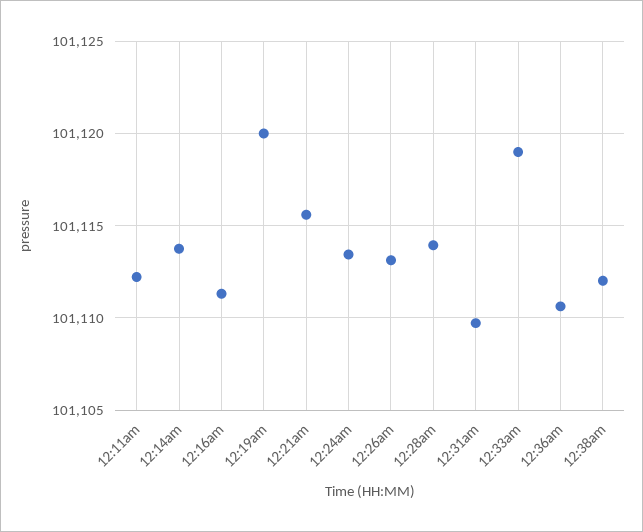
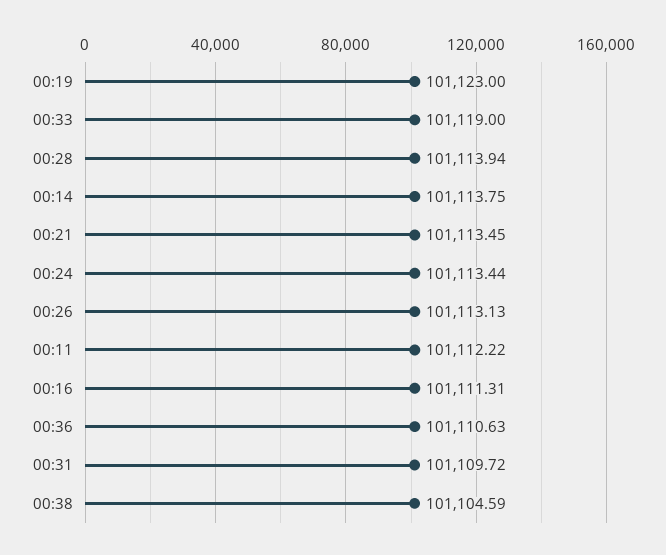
12:19am: 101120 -> 101123
12:21am: 101115.5 -> 101113.45
12:38am: 101112 -> 101104.59

